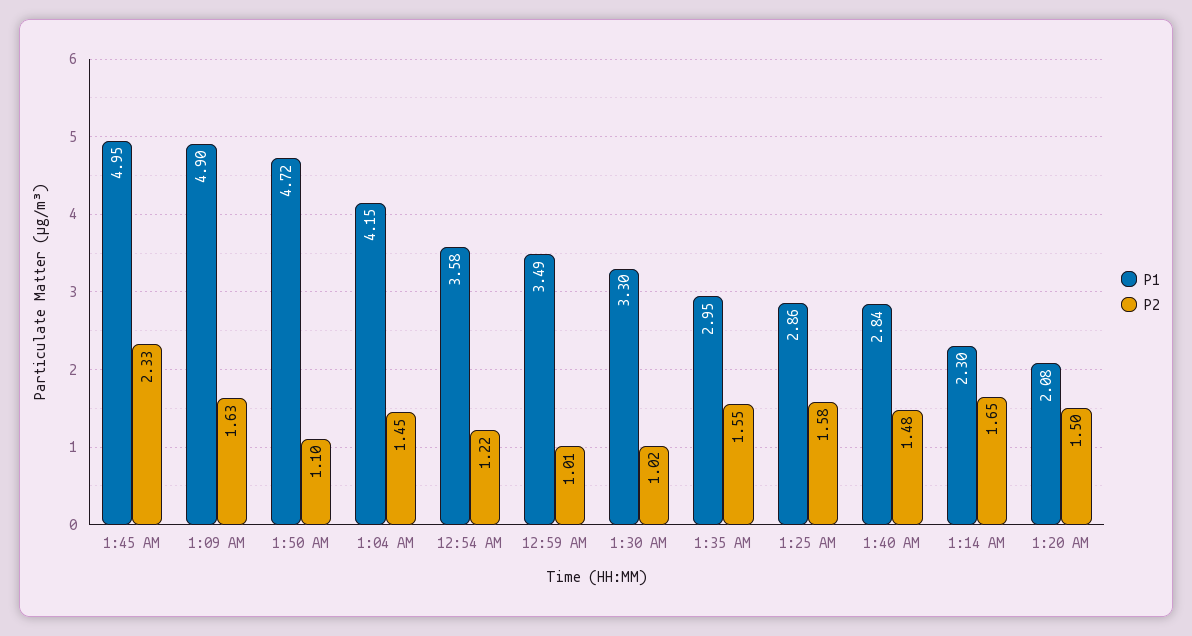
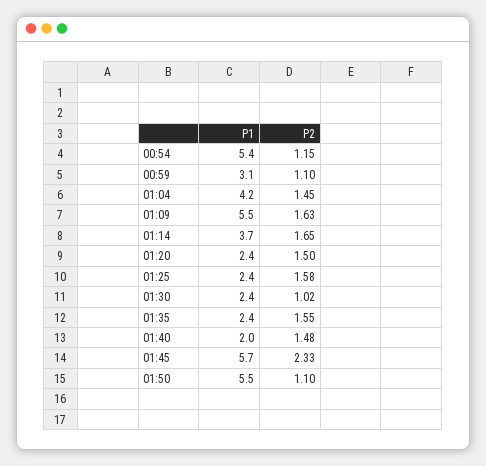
P1, 1:45 AM: 4.95 -> 5.7
P1, 1:09 AM: 4.9 -> 5.5
P1, 1:50 AM: 4.72 -> 5.5
P1, 12:54 AM: 3.58 -> 5.4
P2, 12:54 AM: 1.22 -> 1.15
P1, 12:59 AM: 3.49 -> 3.1
P2, 12:59 AM: 1.01 -> 1.1
P1, 1:30 AM: 3.3 -> 2.4
P1, 1:35 AM: 2.95 -> 2.4
P1, 1:25 AM: 2.86 -> 2.4
P1, 1:40 AM: 2.84 -> 2
P1, 1:14 AM: 2.3 -> 3.7
P1, 1:20 AM: 2.08 -> 2.4

